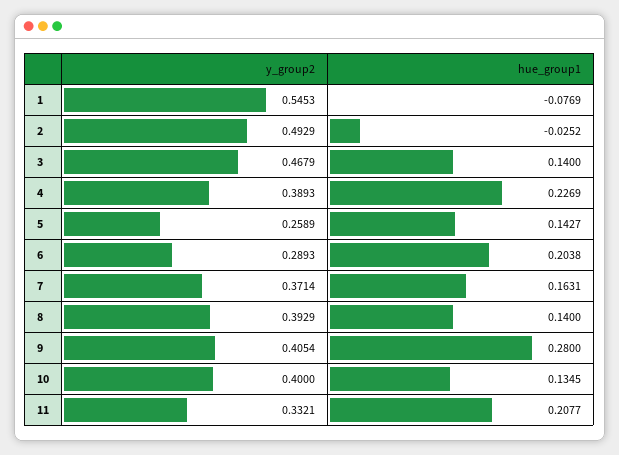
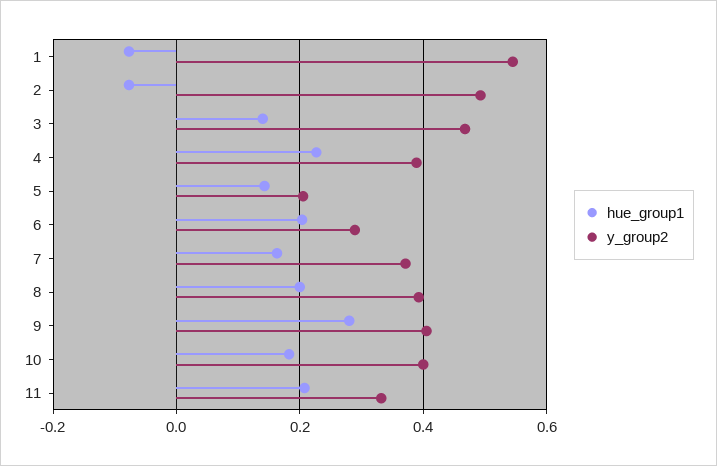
hue_group1, 2: -0.0252 -> -0.08
y_group2, 5: 0.2589 -> 0.2
hue_group1, 8: 0.14 -> 0.2
hue_group1, 10: 0.1345 -> 0.18

